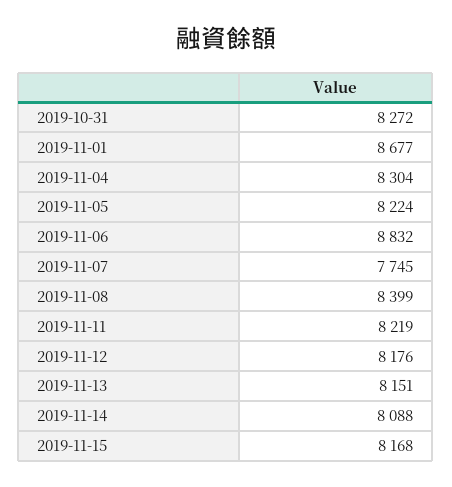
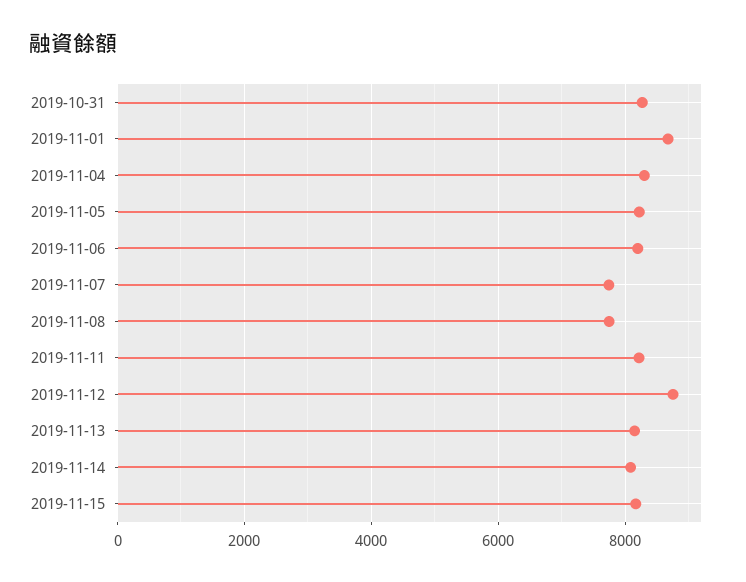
2019-11-06: 8832 -> 8200
2019-11-08: 8399 -> 7800
2019-11-12: 8176 -> 8800

